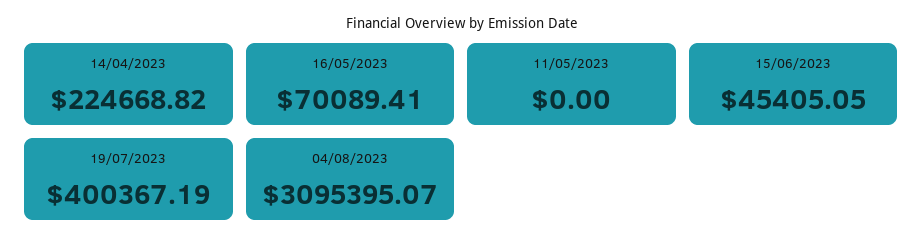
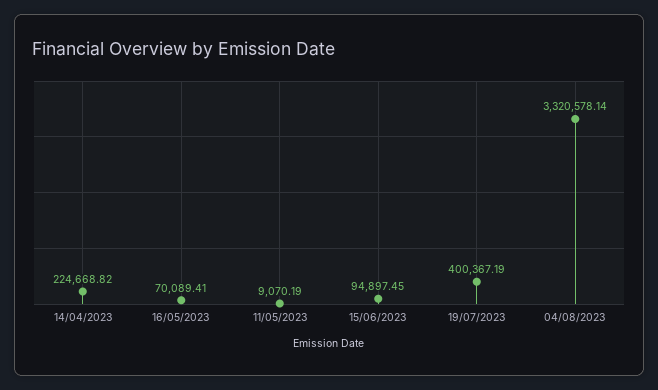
11/05/2023: 0 -> 9070.19
15/06/2023: 45405.05 -> 94897.45
04/08/2023: 3095395.07 -> 3320578.14

